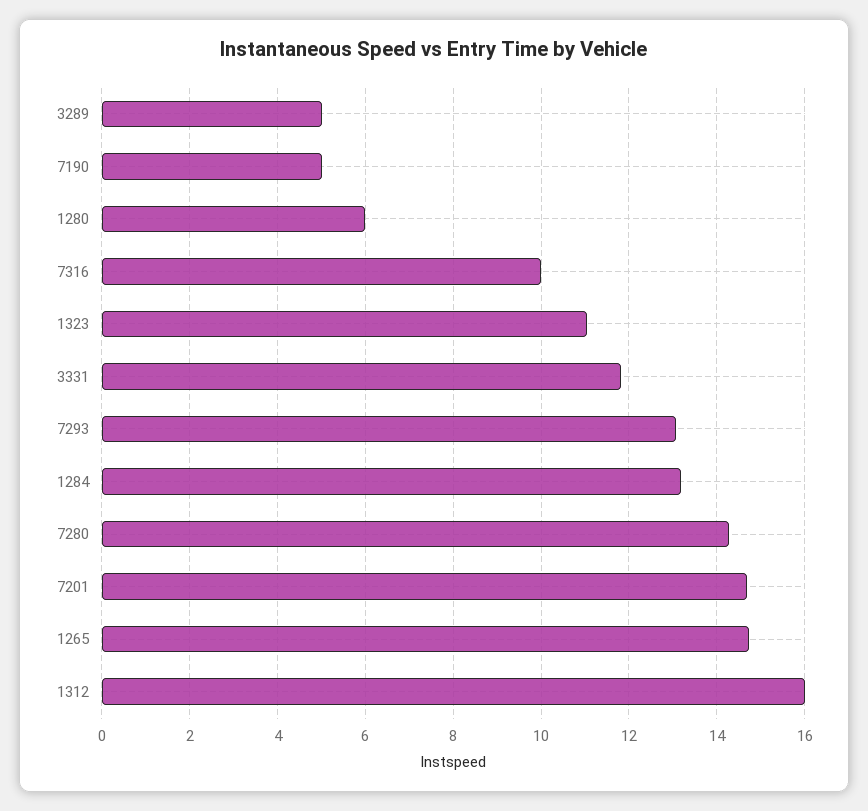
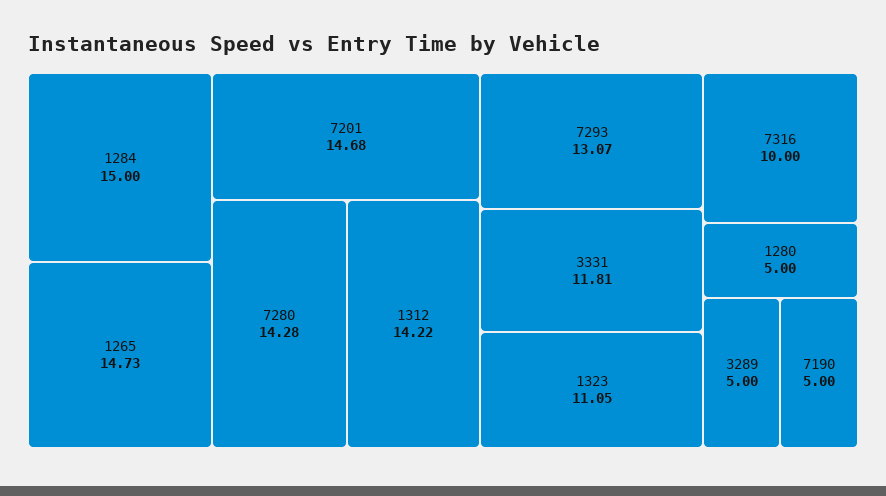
1280: 6 -> 5
1284: 13.2 -> 15
1312: 16 -> 14.22

